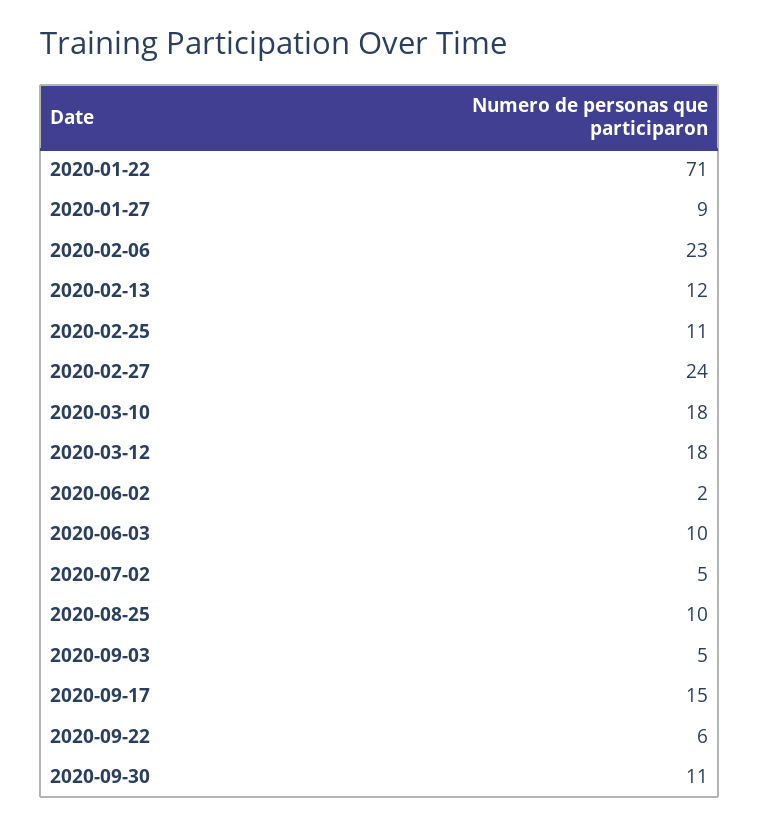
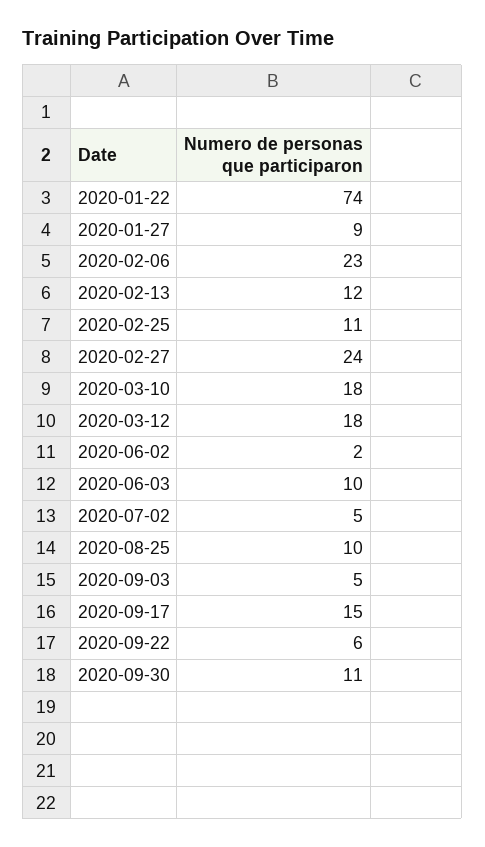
2020-01-22: 71 -> 74

